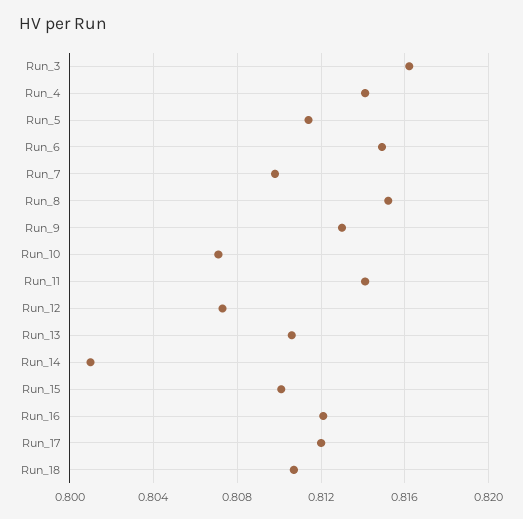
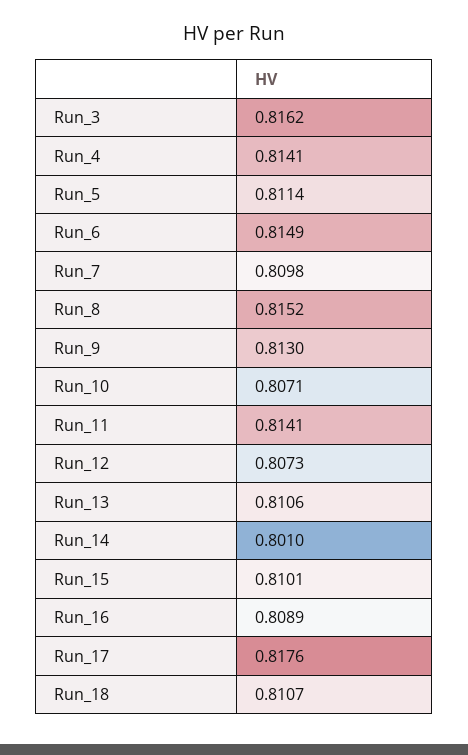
Run_16: 0.812 -> 0.8089
Run_17: 0.812 -> 0.8176

